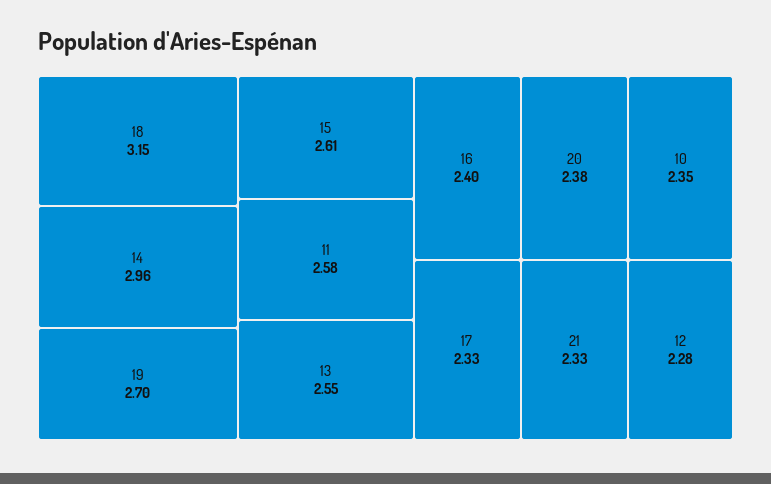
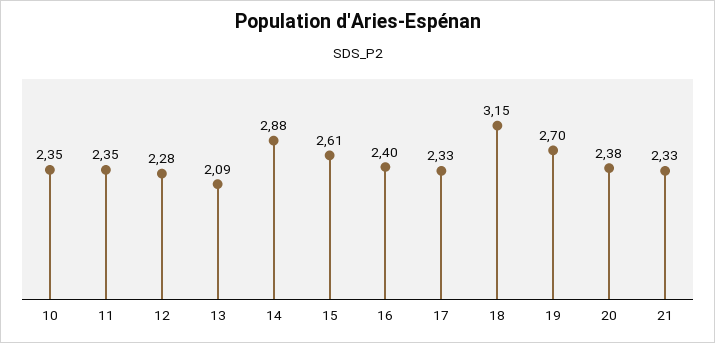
14: 2.96 -> 2.88
11: 2.58 -> 2.35
13: 2.55 -> 2.09

